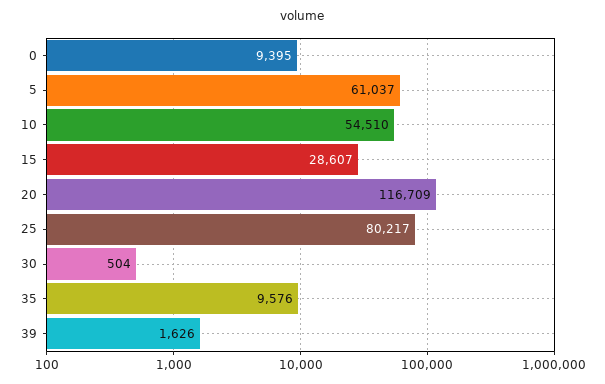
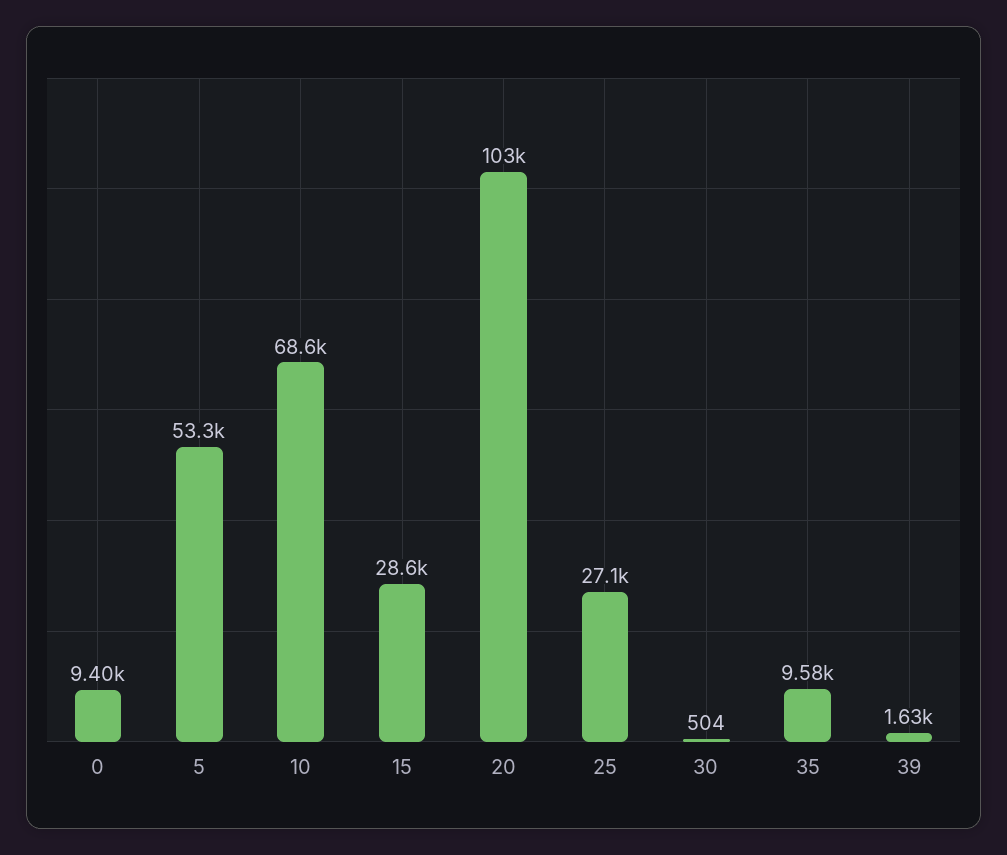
5: 61037 -> 53300
10: 54510 -> 68600
20: 116709 -> 103000
25: 80217 -> 27100

